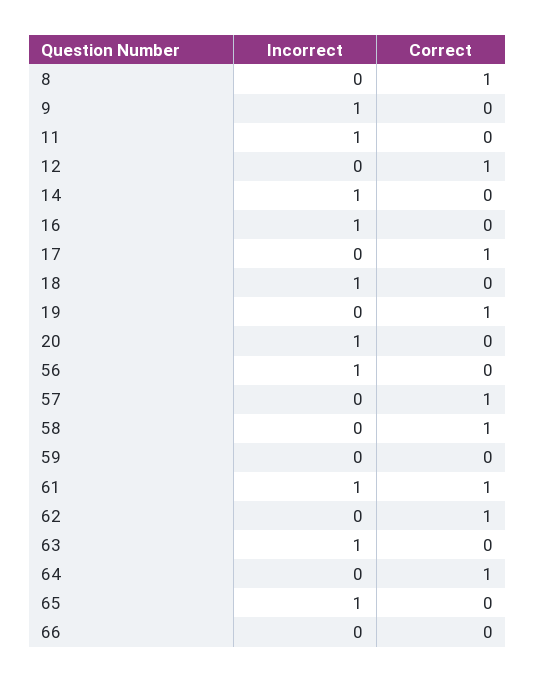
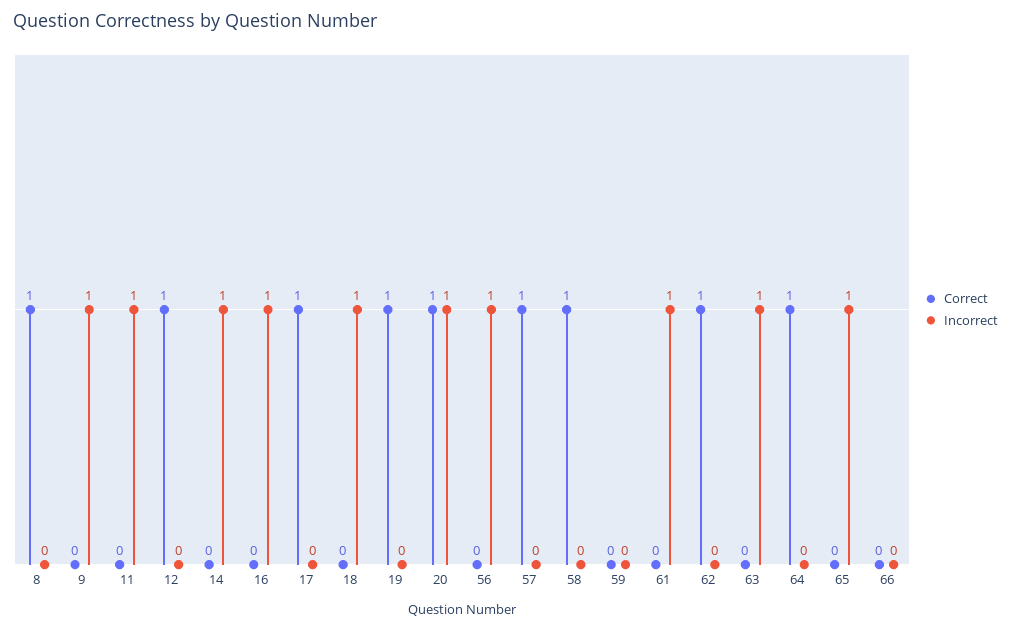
Correct, 20: 0 -> 1
Correct, 61: 1 -> 0

